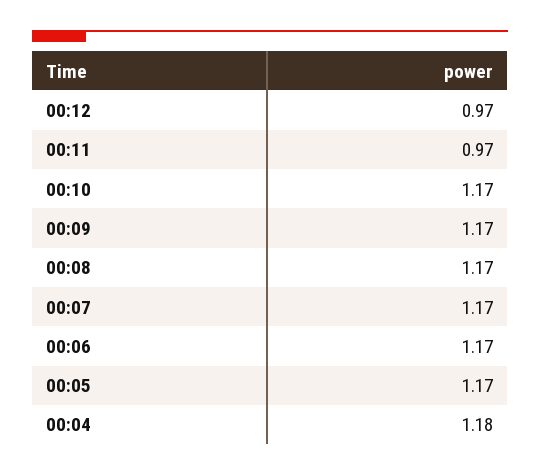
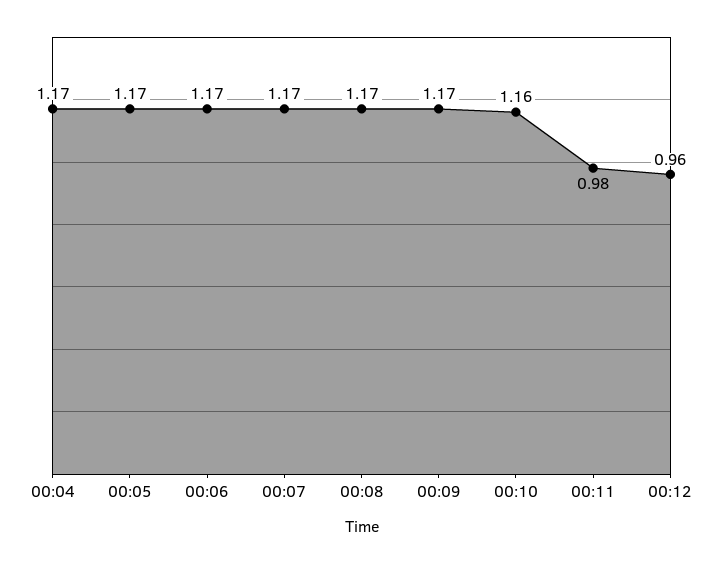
00:12: 0.97 -> 0.96
00:11: 0.97 -> 0.98
00:10: 1.17 -> 1.16
00:04: 1.18 -> 1.17

